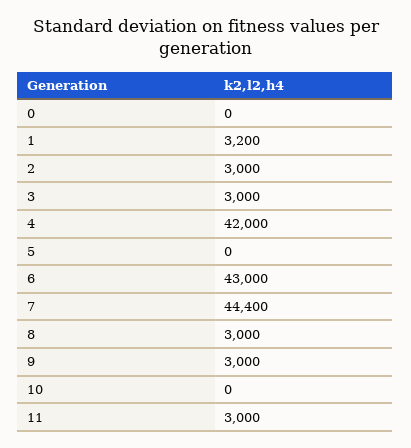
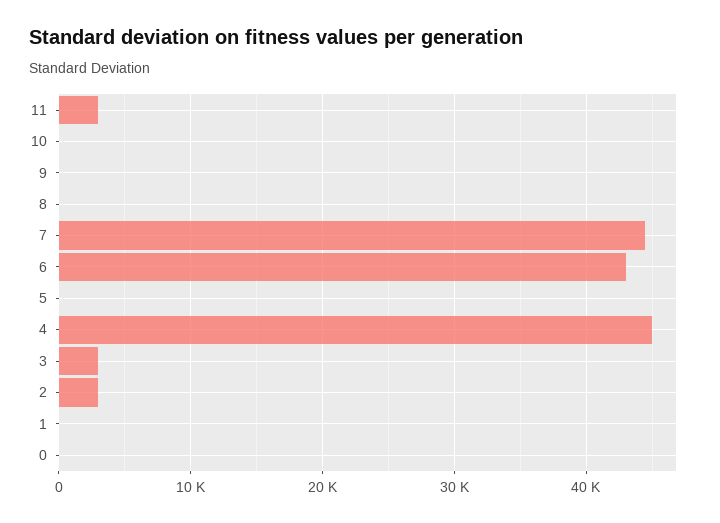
1: 3200 -> 0
4: 42000 -> 45000
8: 3000 -> 0
9: 3000 -> 0

